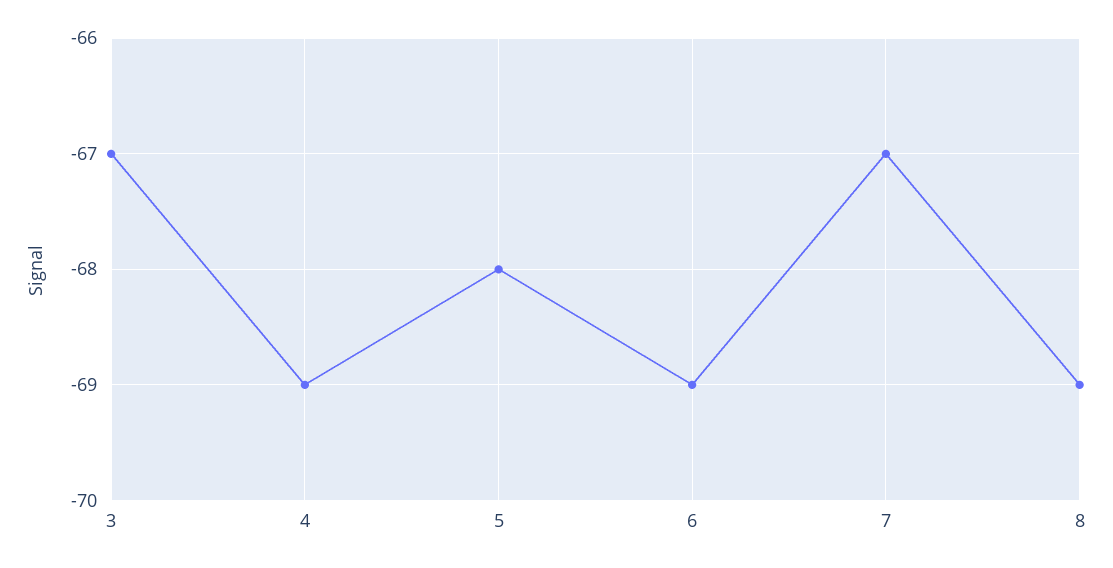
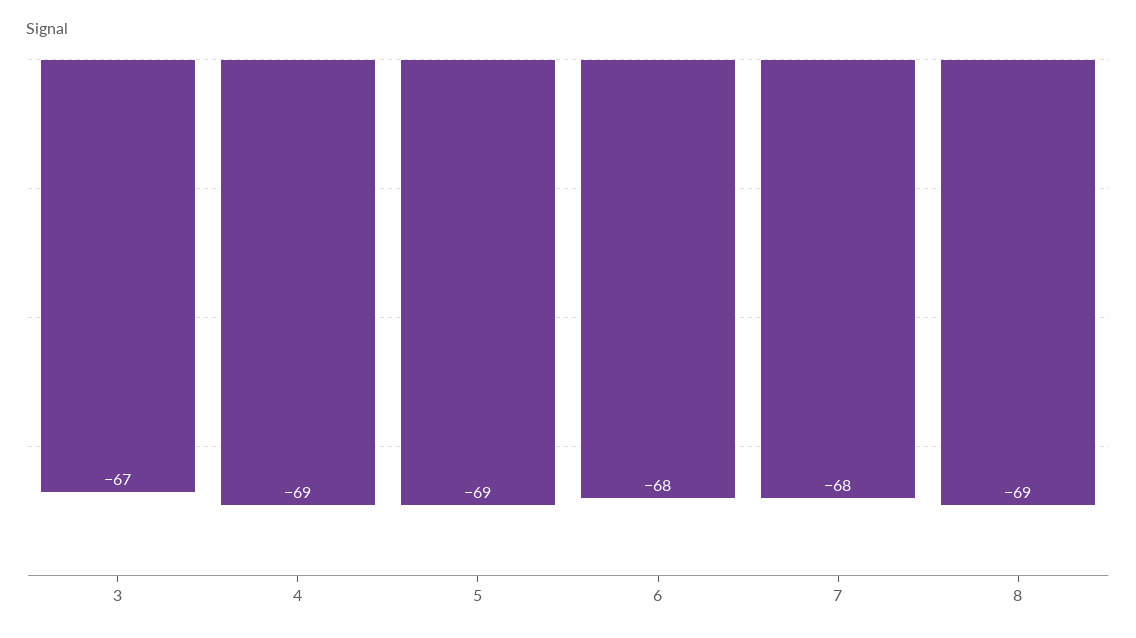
5: -68 -> -69
6: -69 -> -68
7: -67 -> -68

